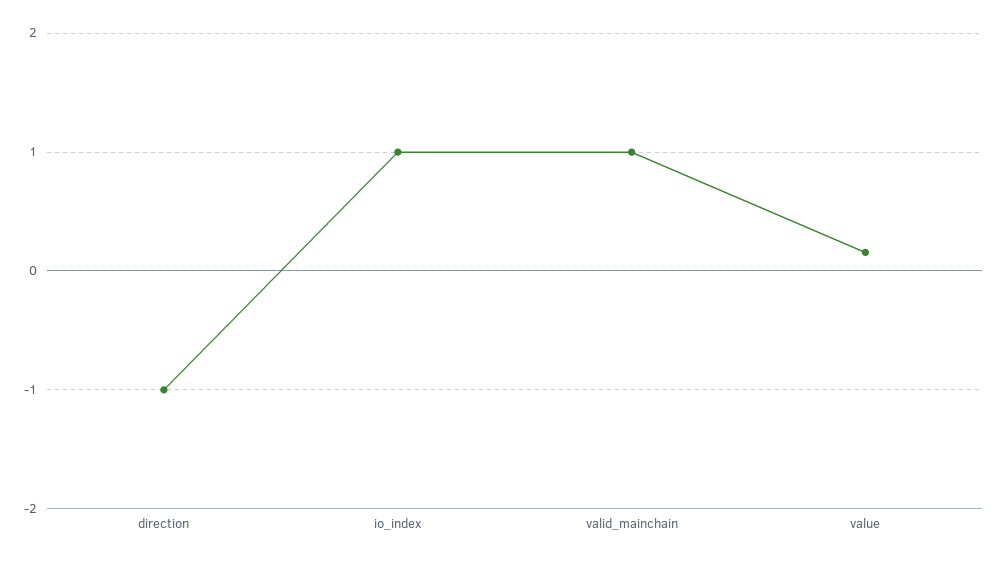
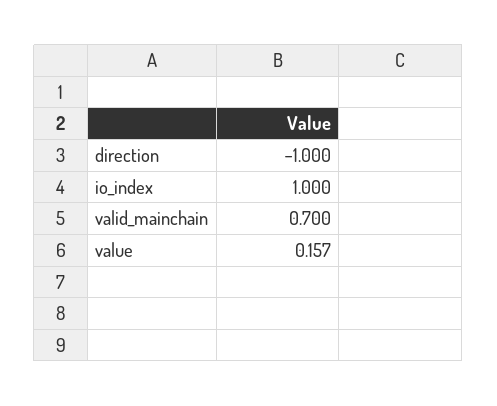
valid_mainchain: 1 -> 0.7

